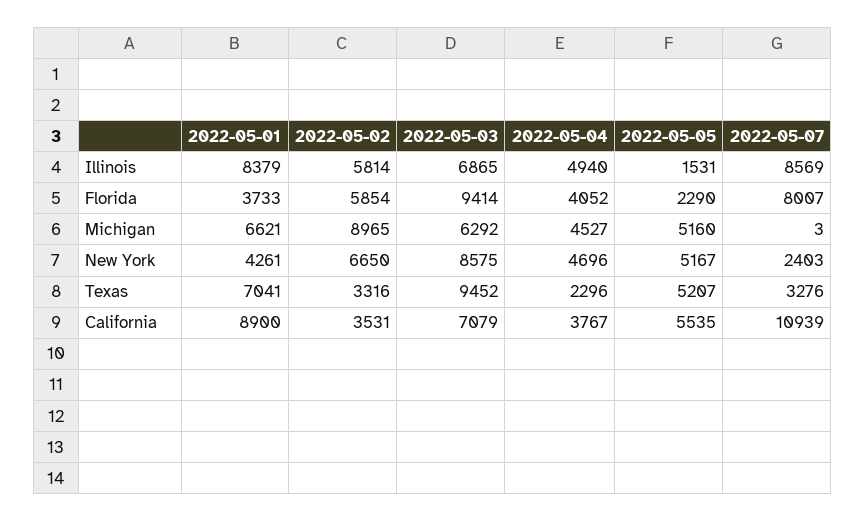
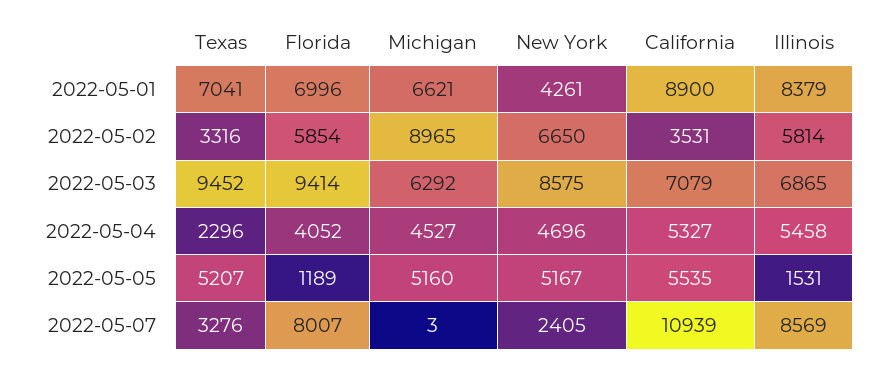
2022-05-04, Illinois: 4940 -> 5458
2022-05-01, Florida: 3733 -> 6996
2022-05-05, Florida: 2290 -> 1189
2022-05-07, New York: 2403 -> 2405
2022-05-04, California: 3767 -> 5327

